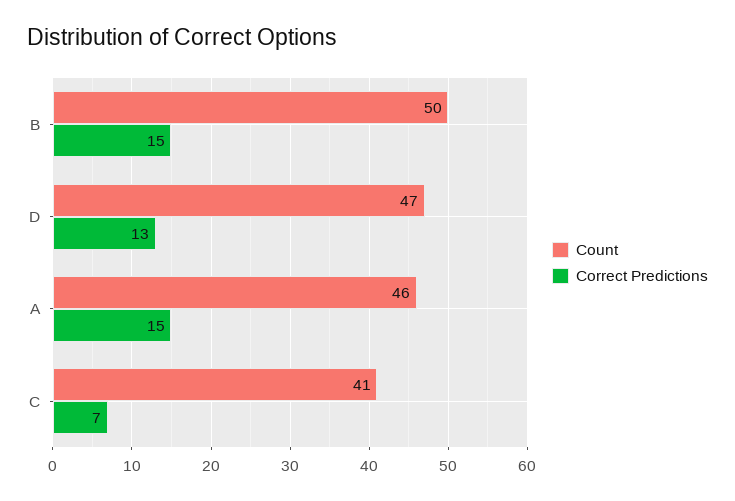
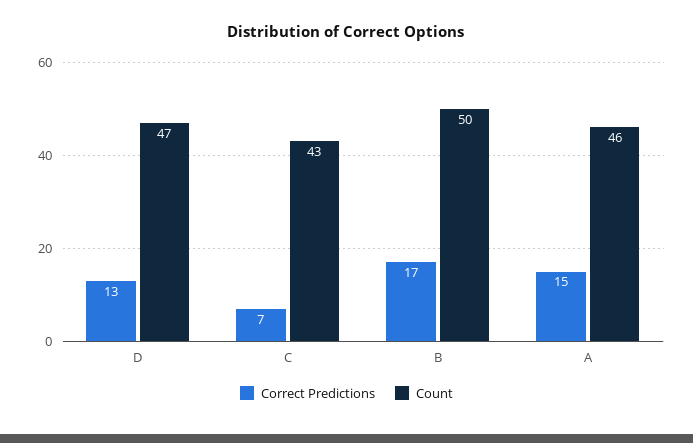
Correct Predictions, B: 15 -> 17
Count, C: 41 -> 43

